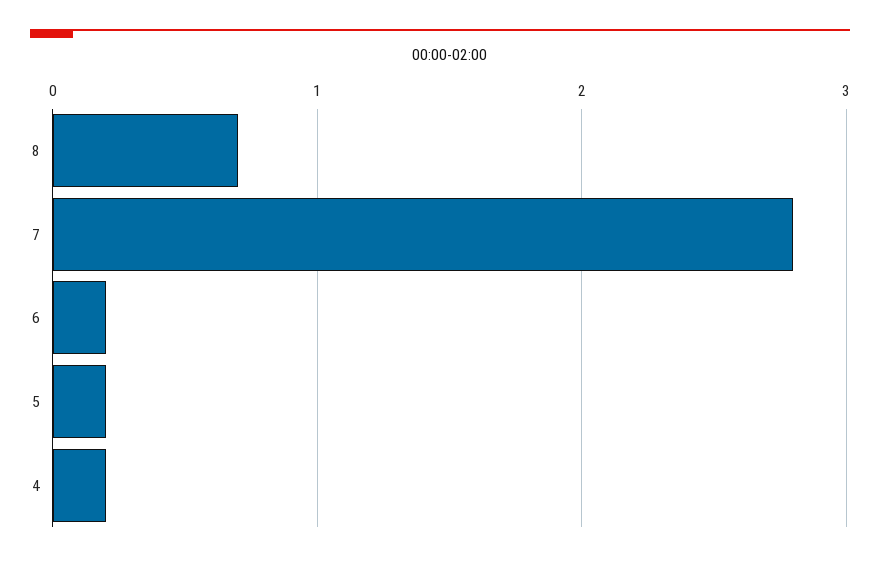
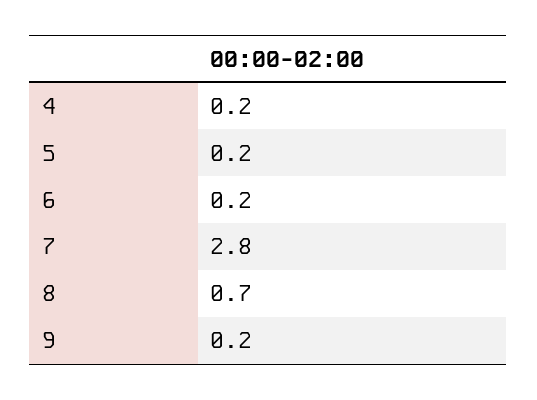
9: none -> 0.2

